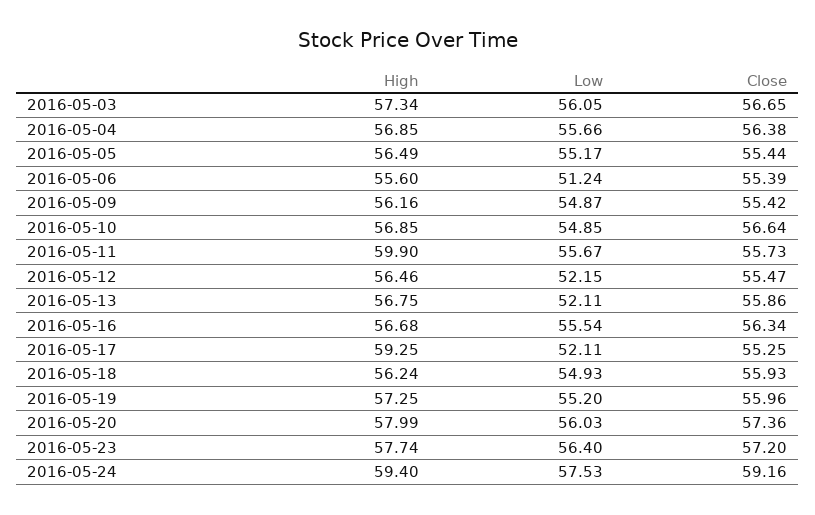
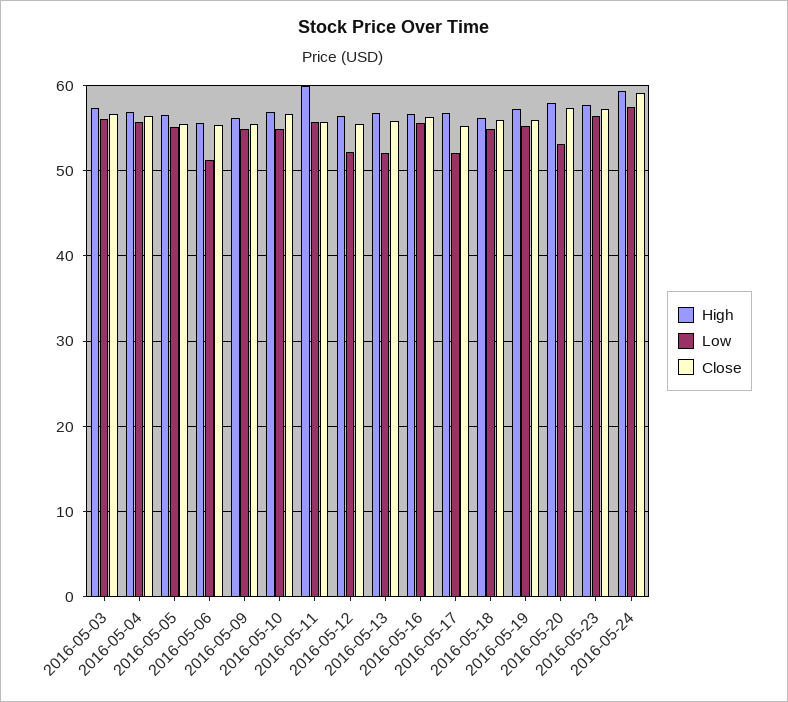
High, 2016-05-17: 59.25 -> 57
Low, 2016-05-20: 56.03 -> 53

